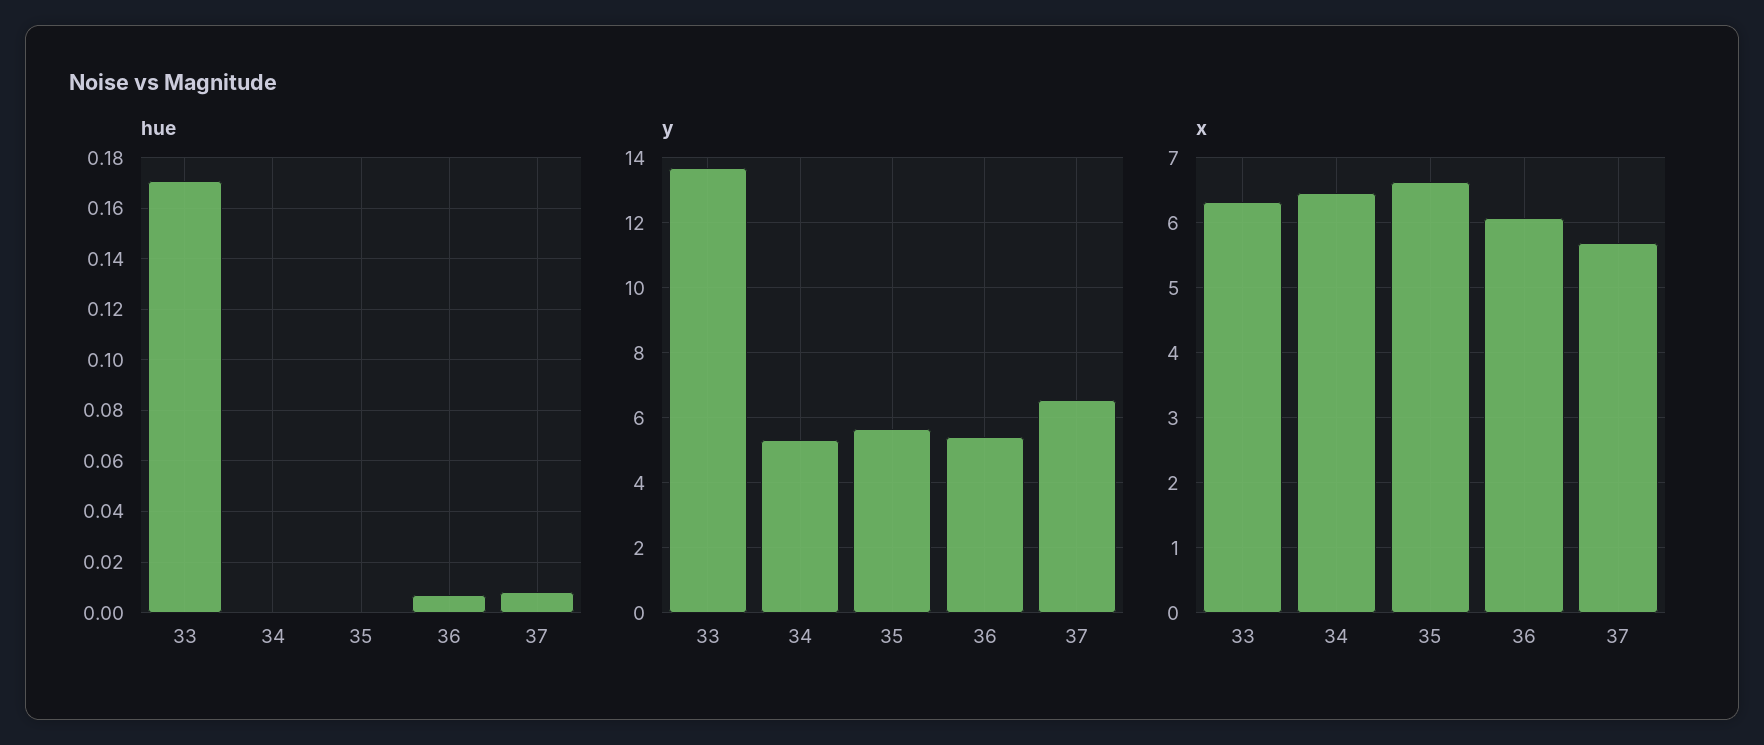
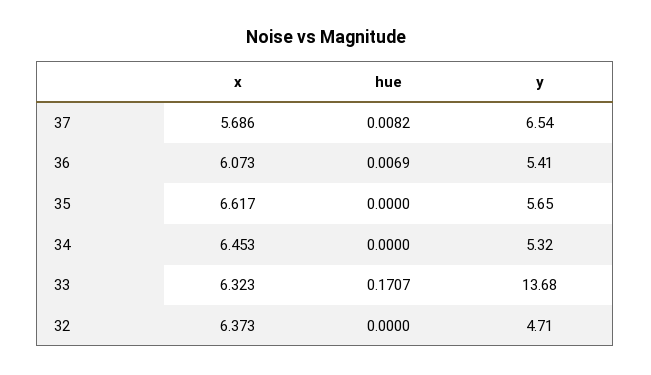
x, 32: none -> 6.373
hue, 32: none -> 0
y, 32: none -> 4.71

